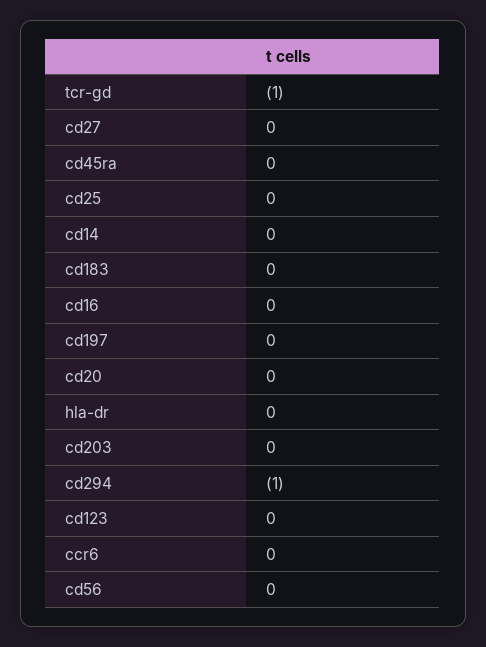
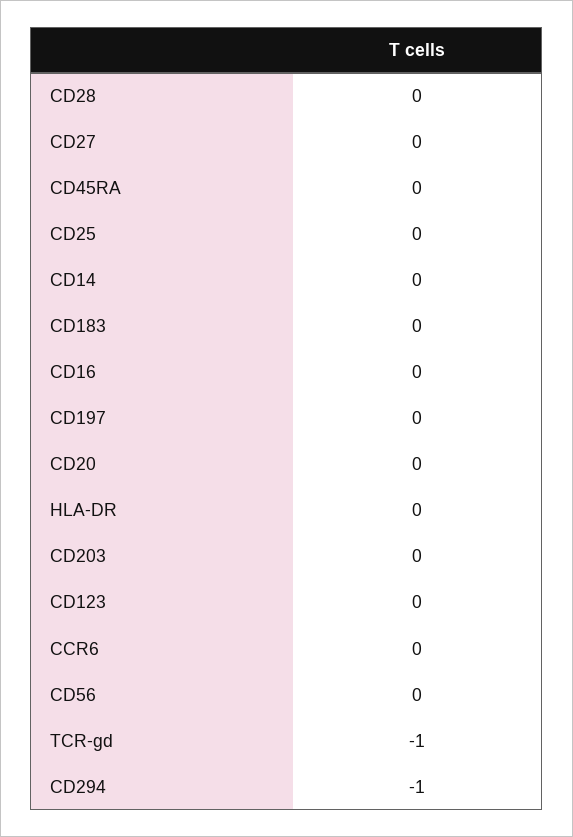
CD28: none -> 0

